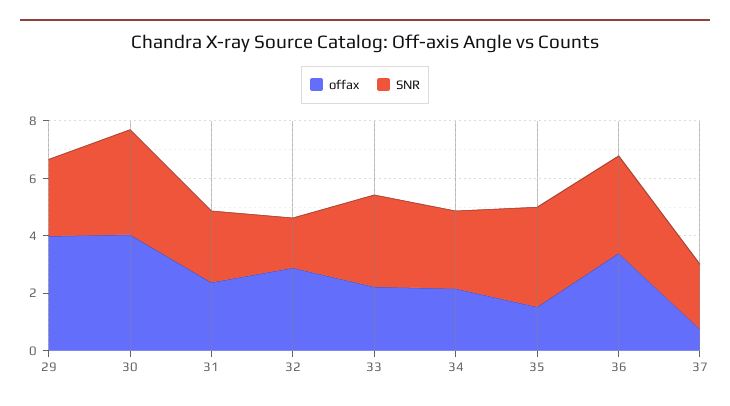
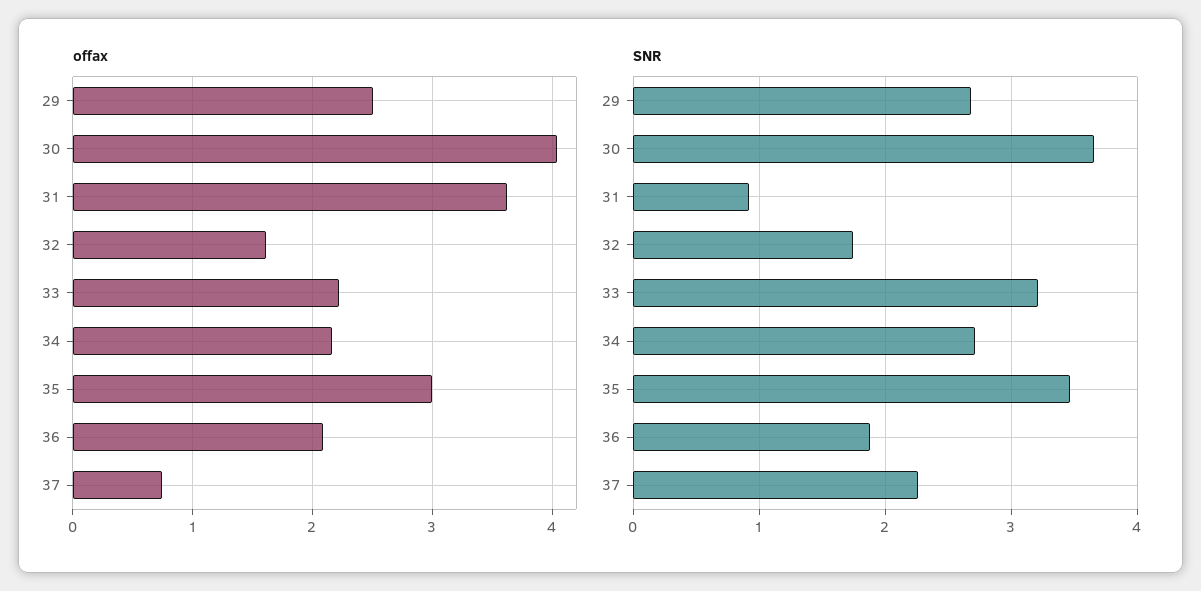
offax, 29: 4 -> 2.5
offax, 31: 2.5 -> 3.6
SNR, 31: 2.5 -> 0.9
offax, 32: 3 -> 1.6
offax, 35: 1.5 -> 3
offax, 36: 3.5 -> 2.1
SNR, 36: 3.5 -> 1.9

